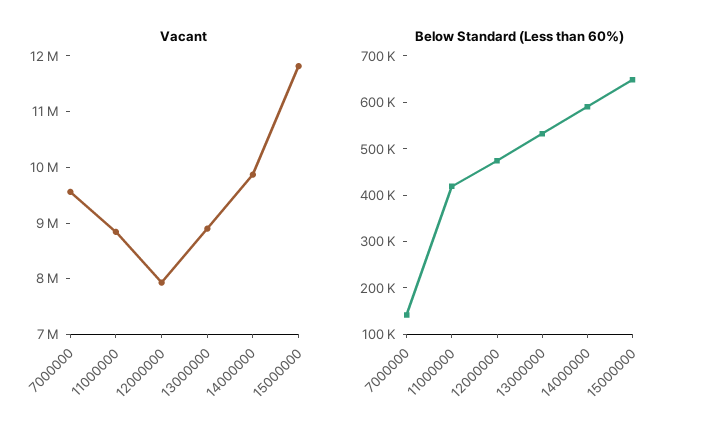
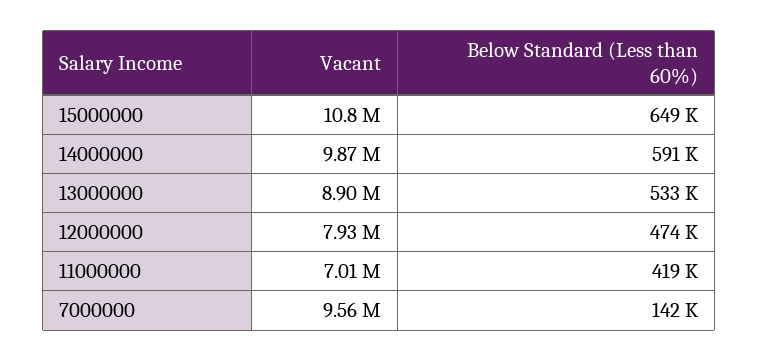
Vacant, 11000000: 8800000 -> 7010000
Vacant, 15000000: 11800000 -> 10800000

